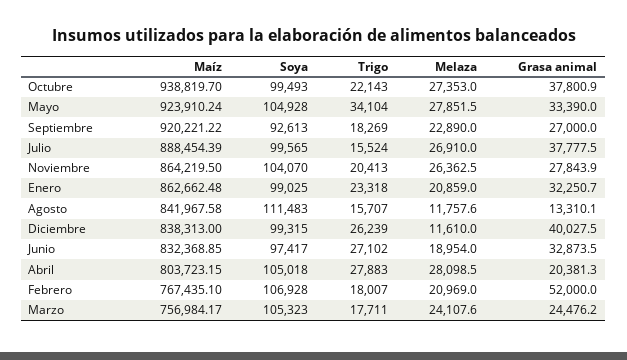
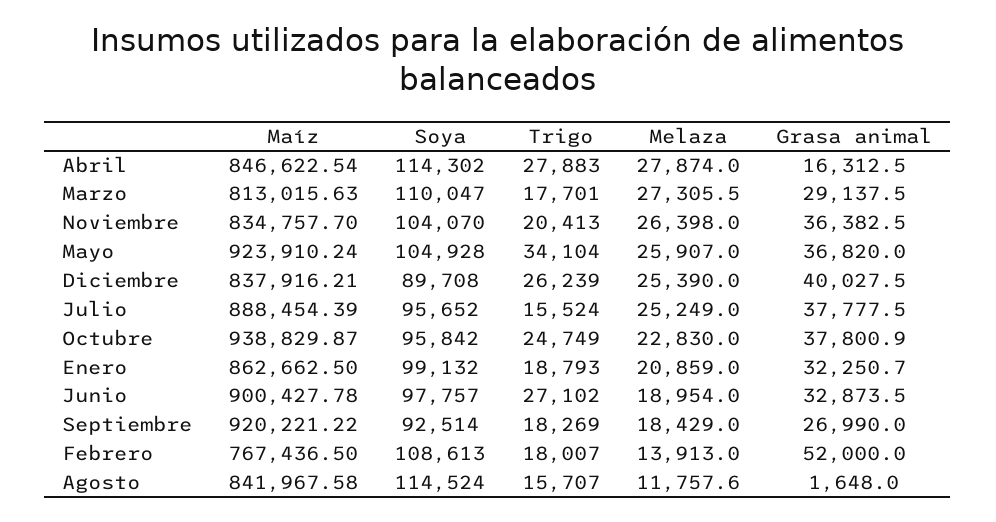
Maíz, Octubre: 938819.7 -> 938829.87
Soya, Octubre: 99493 -> 95842
Trigo, Octubre: 22143 -> 24749
Melaza, Octubre: 27353 -> 22830
Melaza, Mayo: 27851.5 -> 25907
Grasa animal, Mayo: 33390 -> 36820
Soya, Septiembre: 92613 -> 92514
Melaza, Septiembre: 22890 -> 18429
Grasa animal, Septiembre: 27000 -> 26990
Soya, Julio: 99565 -> 95652
Melaza, Julio: 26910 -> 25249
Maíz, Noviembre: 864219.5 -> 834757.7
Melaza, Noviembre: 26362.5 -> 26398
Grasa animal, Noviembre: 27843.9 -> 36382.5
Maíz, Enero: 862662.48 -> 862662.5
Soya, Enero: 99025 -> 99132
Trigo, Enero: 23318 -> 18793
Soya, Agosto: 111483 -> 114524
Grasa animal, Agosto: 13310.1 -> 1648
Maíz, Diciembre: 838313 -> 837916.21
Soya, Diciembre: 99315 -> 89708
Melaza, Diciembre: 11610 -> 25390
Maíz, Junio: 832368.85 -> 900427.78
Soya, Junio: 97417 -> 97757
Maíz, Abril: 803723.15 -> 846622.54
Soya, Abril: 105018 -> 114302
Melaza, Abril: 28098.5 -> 27874
Grasa animal, Abril: 20381.3 -> 16312.5
Maíz, Febrero: 767435.1 -> 767436.5
Soya, Febrero: 106928 -> 108613
Melaza, Febrero: 20969 -> 13913
Maíz, Marzo: 756984.17 -> 813015.63
Soya, Marzo: 105323 -> 110047
Trigo, Marzo: 17711 -> 17701
Melaza, Marzo: 24107.6 -> 27305.5
Grasa animal, Marzo: 24476.2 -> 29137.5

